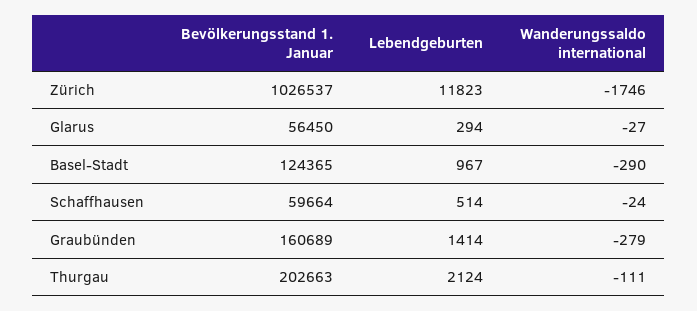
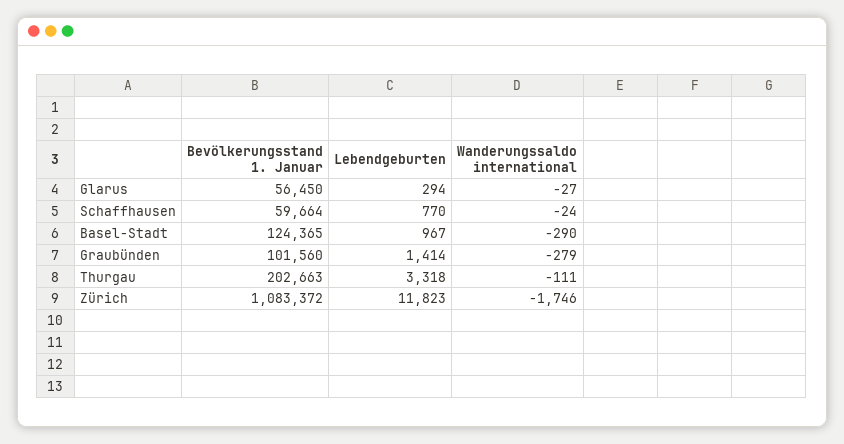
Bevölkerungsstand 1. Januar, Zürich: 1026537 -> 1083372
Lebendgeburten, Schaffhausen: 514 -> 770
Bevölkerungsstand 1. Januar, Graubünden: 160689 -> 101560
Lebendgeburten, Thurgau: 2124 -> 3318

